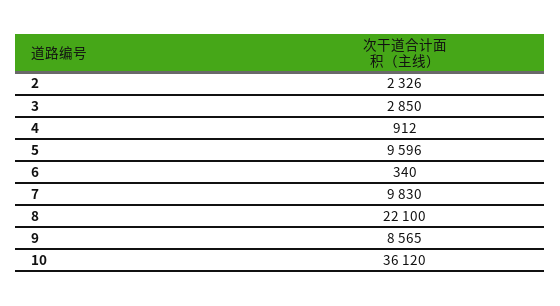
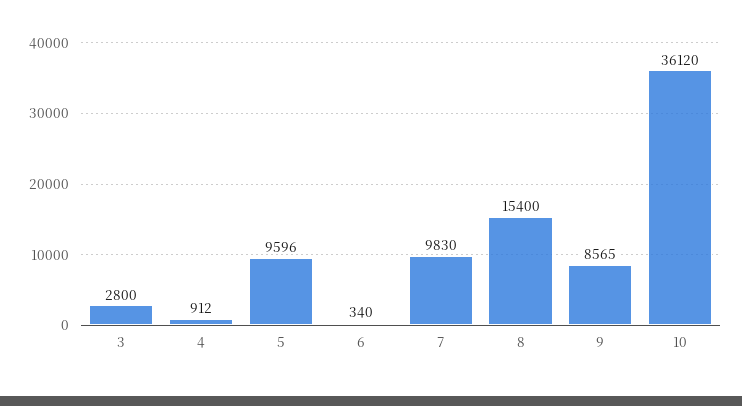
2: 2326 -> none
3: 2850 -> 2800
8: 22100 -> 15400

